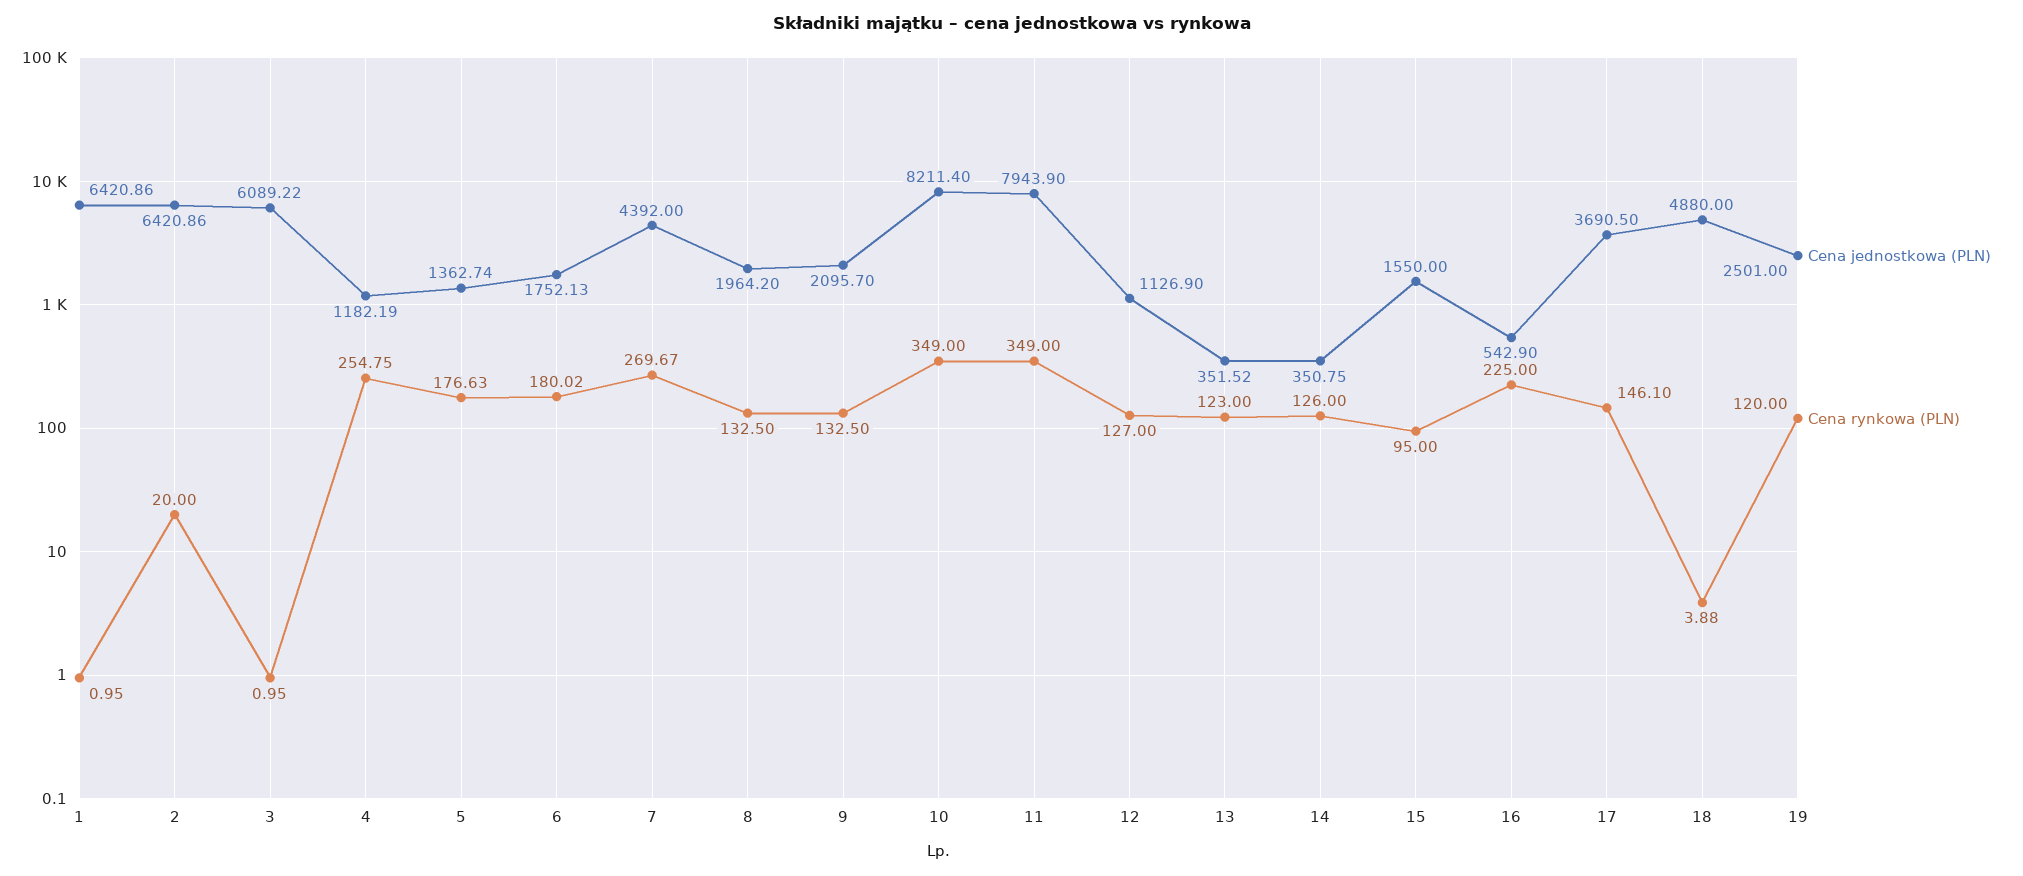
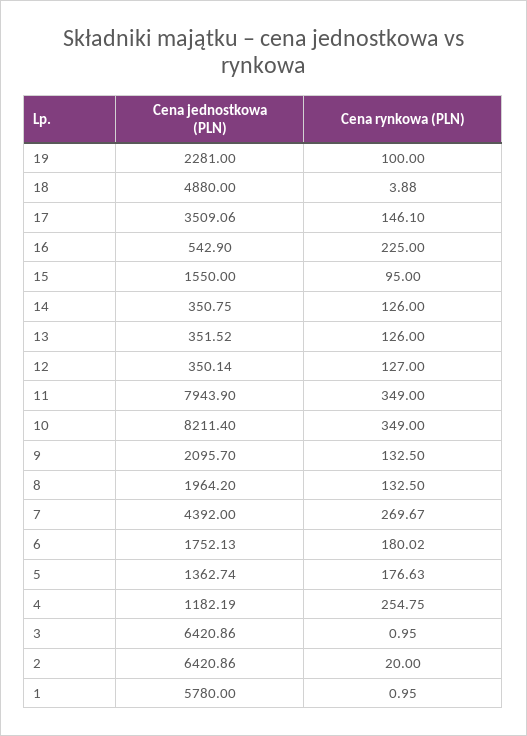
Cena jednostkowa (PLN), 1: 6420.86 -> 5780
Cena jednostkowa (PLN), 3: 6089.22 -> 6420.86
Cena jednostkowa (PLN), 12: 1126.9 -> 350.14
Cena rynkowa (PLN), 13: 123 -> 126
Cena jednostkowa (PLN), 17: 3690.5 -> 3509.06
Cena jednostkowa (PLN), 19: 2501 -> 2281
Cena rynkowa (PLN), 19: 120 -> 100

